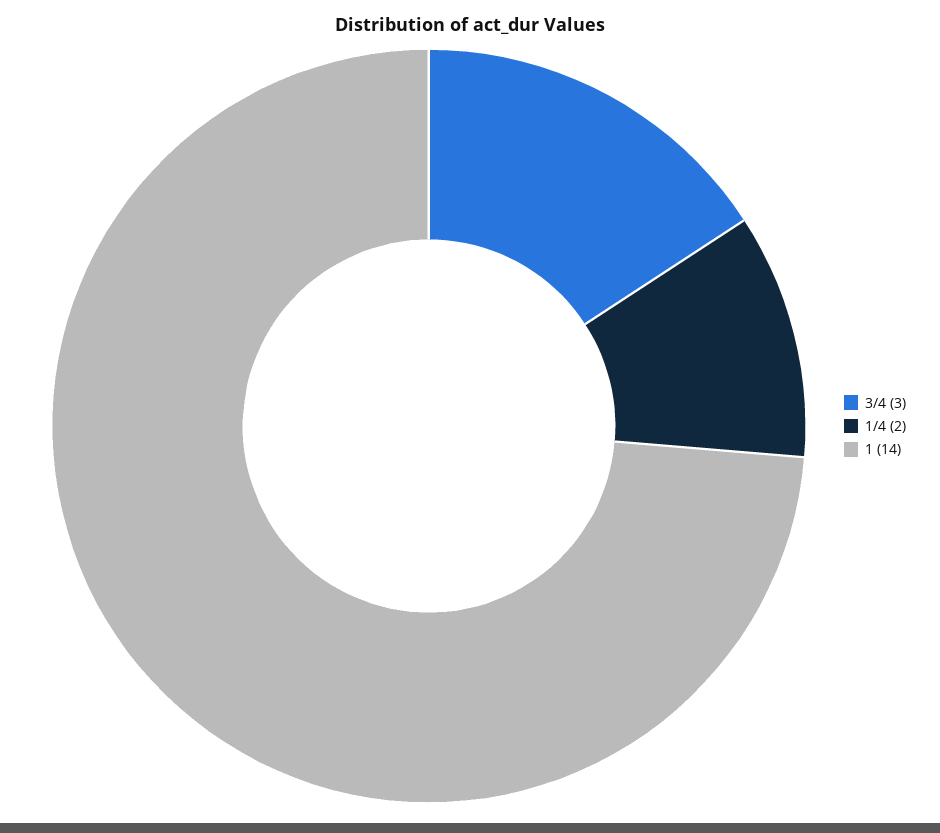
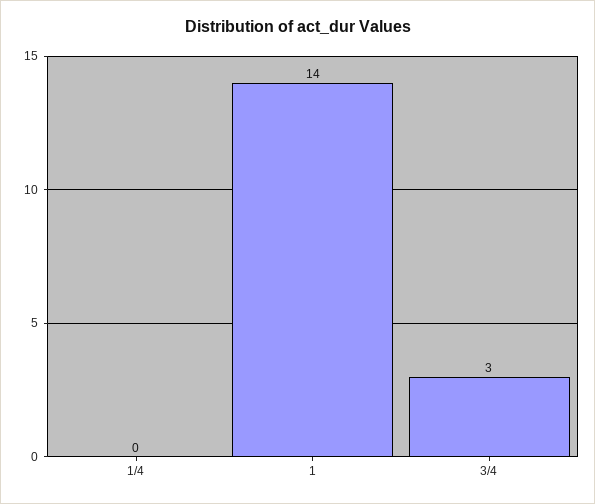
1/4: 2 -> 0

